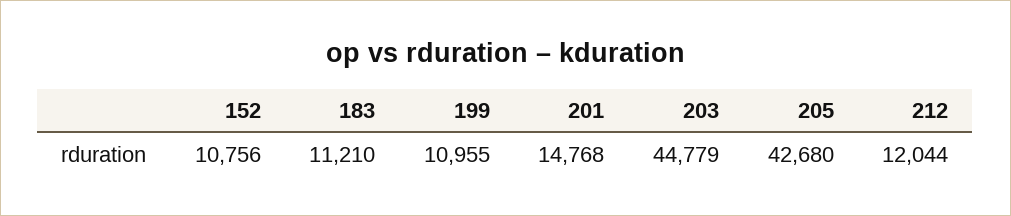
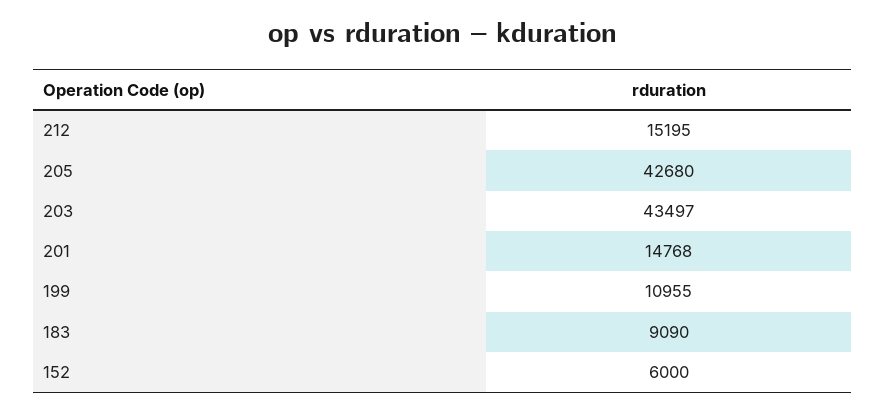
152: 10756 -> 6000
183: 11210 -> 9090
203: 44779 -> 43497
212: 12044 -> 15195

